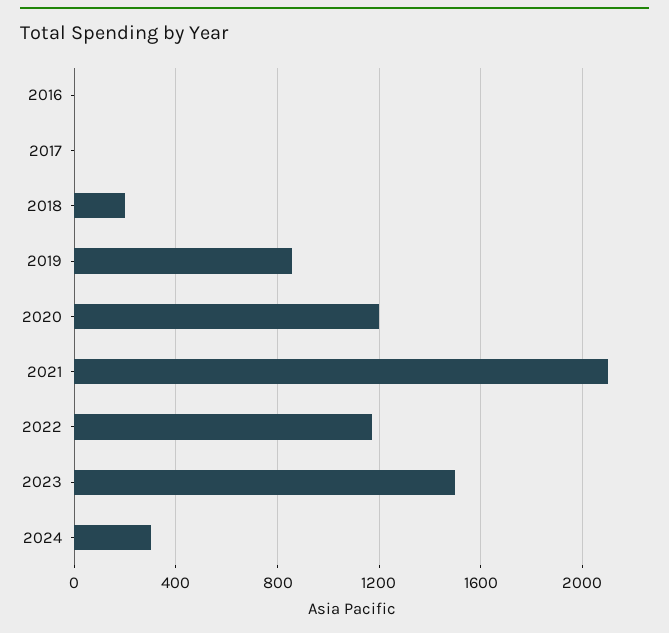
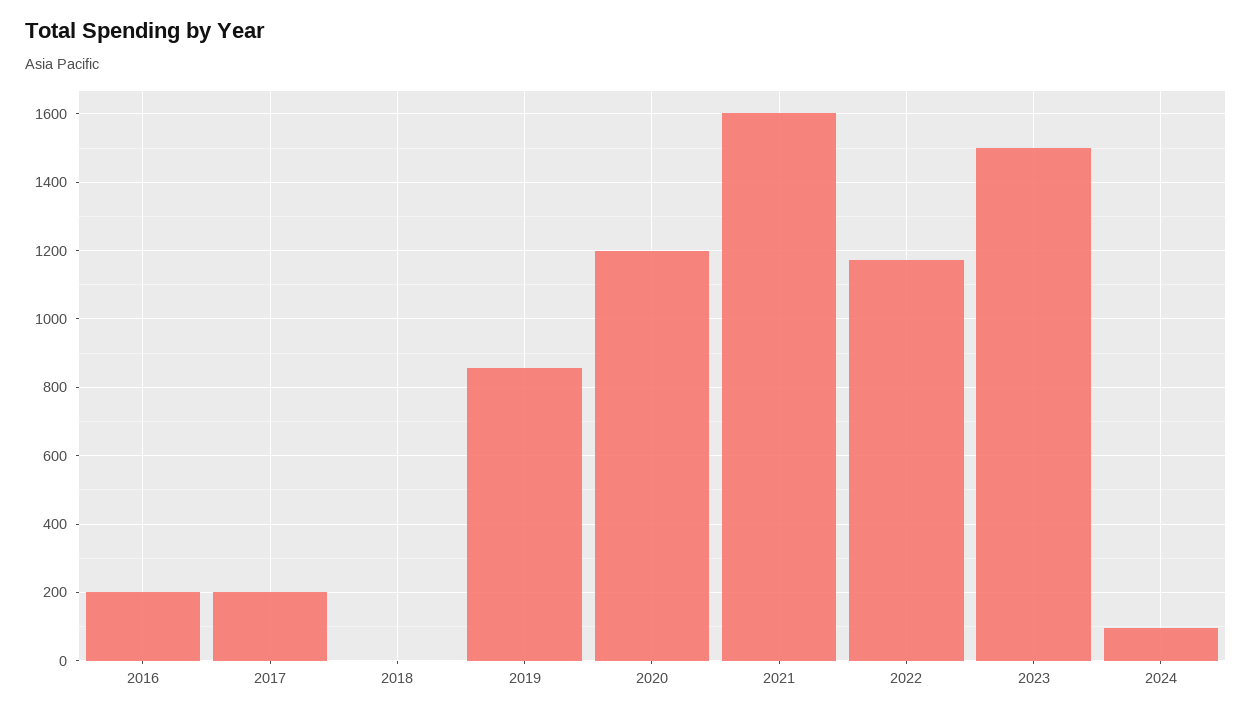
2016: 0 -> 200
2017: 0 -> 200
2018: 200 -> 0
2021: 2100 -> 1600
2024: 300 -> 100

